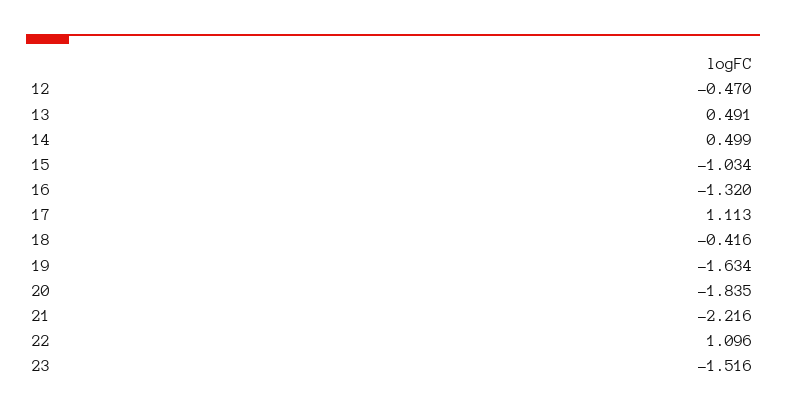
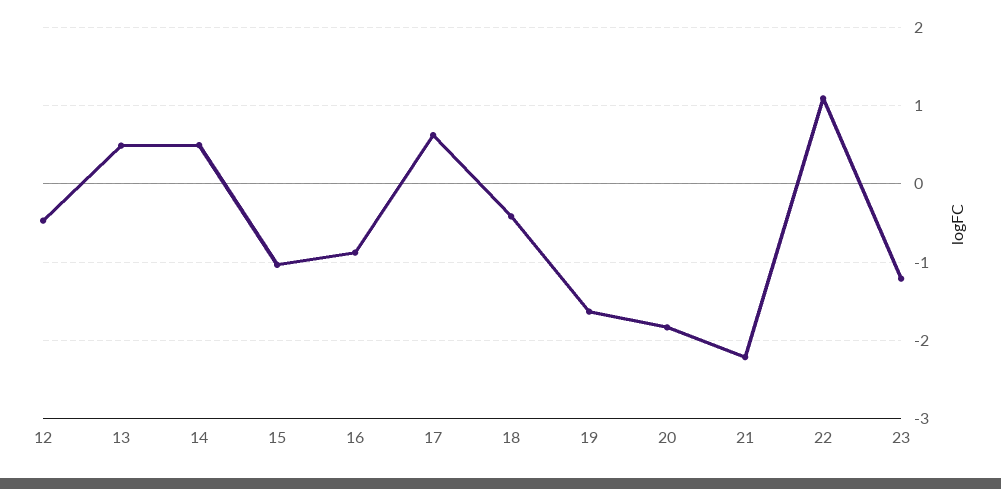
16: -1.32 -> -0.9
17: 1.113 -> 0.6
23: -1.516 -> -1.2

